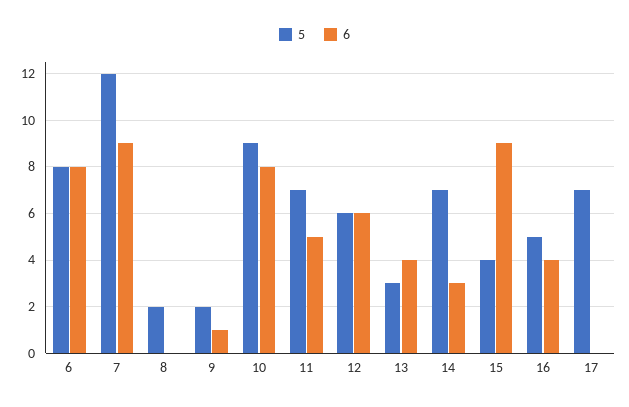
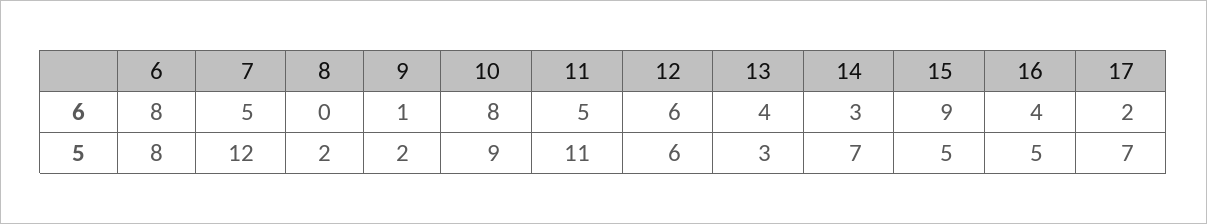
6, 7: 9 -> 5
5, 11: 7 -> 11
5, 15: 4 -> 5
6, 17: 0 -> 2

